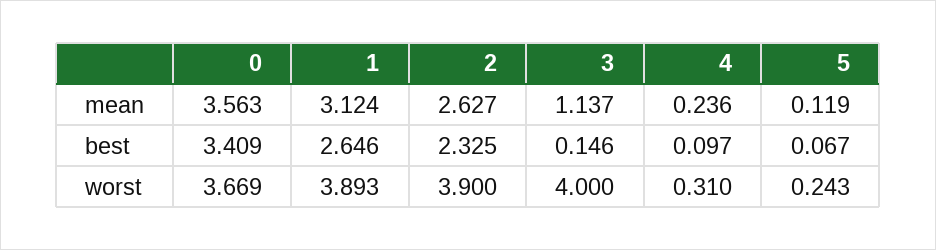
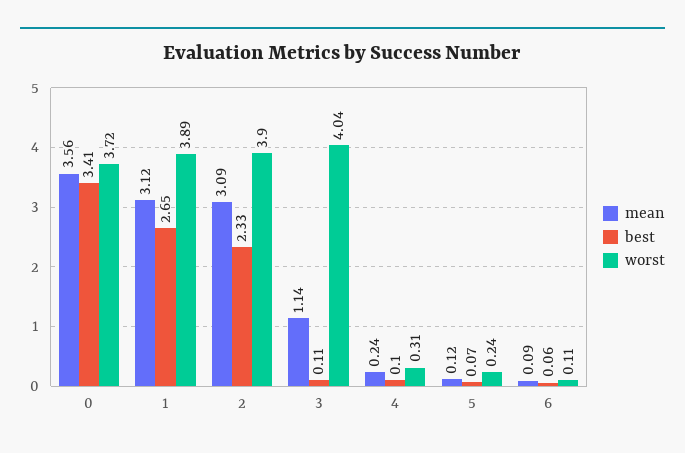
mean, 2: 2.627 -> 3.09
best, 3: 0.146 -> 0.11
worst, 0: 3.669 -> 3.72
worst, 3: 4 -> 4.04
mean, 6: none -> 0.09
best, 6: none -> 0.06
worst, 6: none -> 0.11

